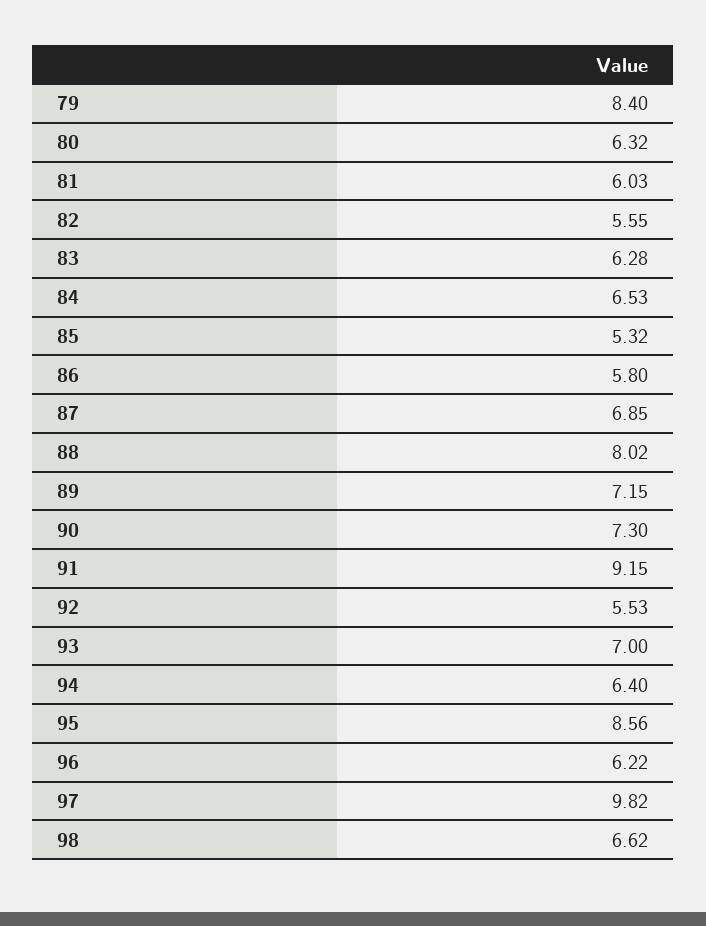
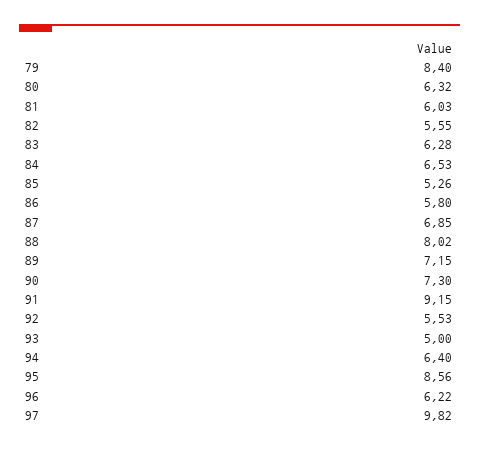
85: 5.32 -> 5.26
93: 7 -> 5
98: 6.62 -> none

